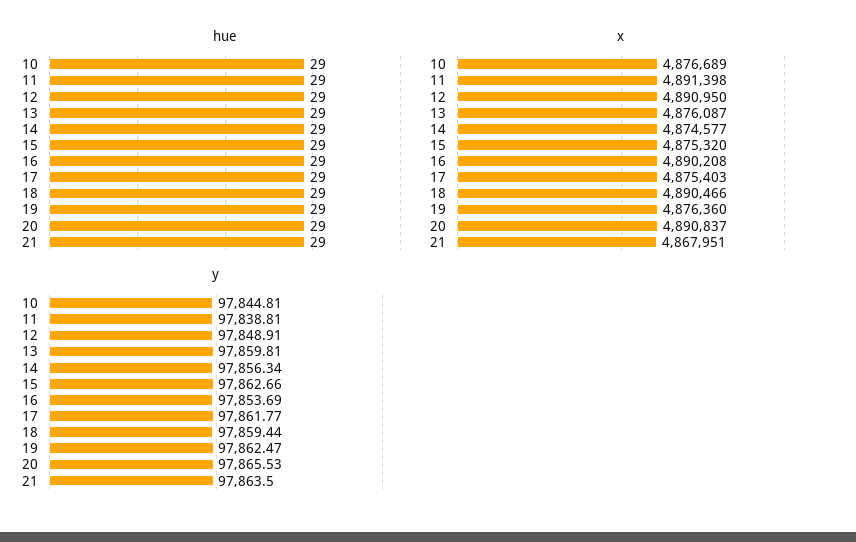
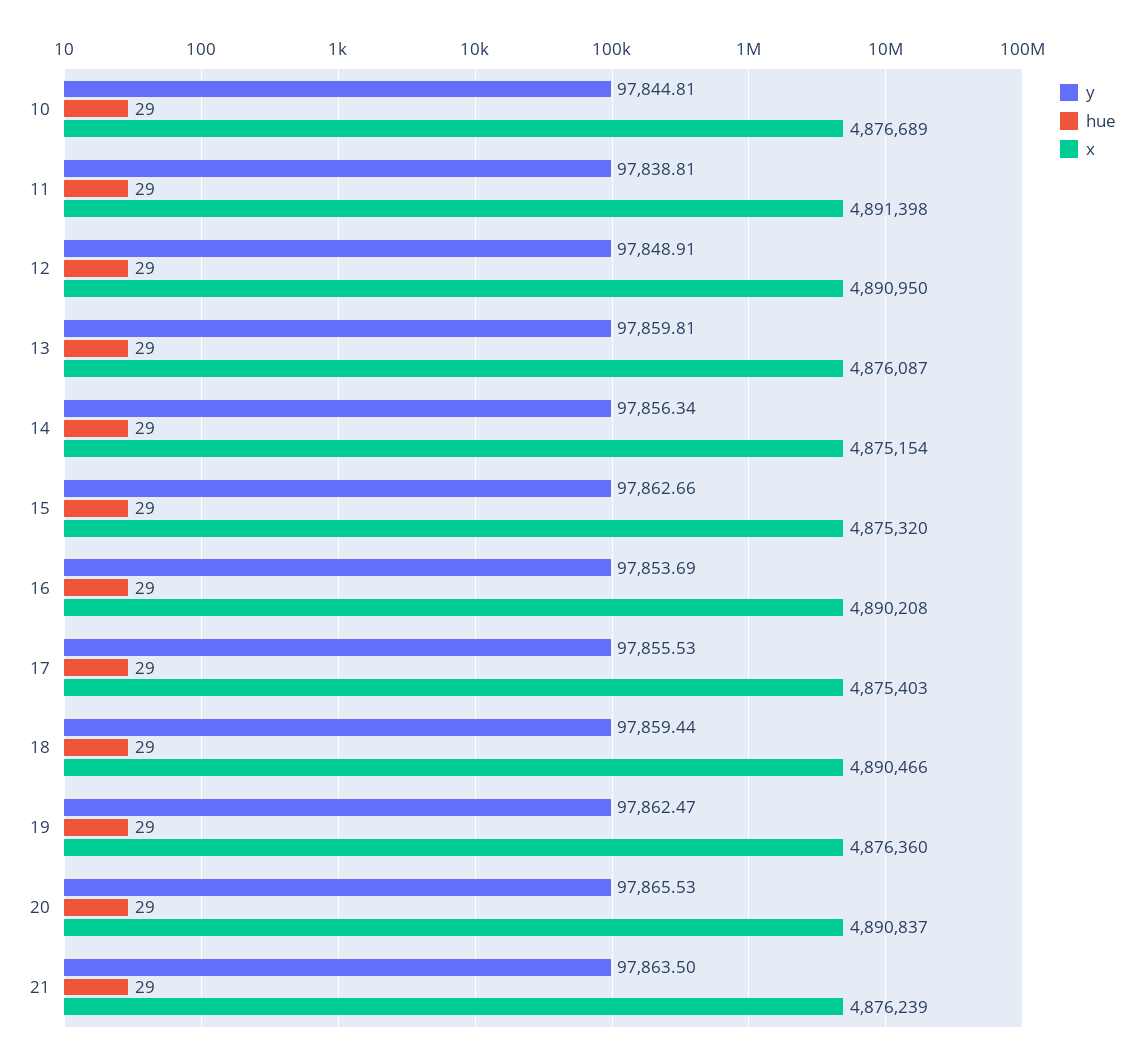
x, 14: 4874577 -> 4875154
x, 21: 4867951 -> 4876239
y, 17: 97861.77 -> 97855.53

